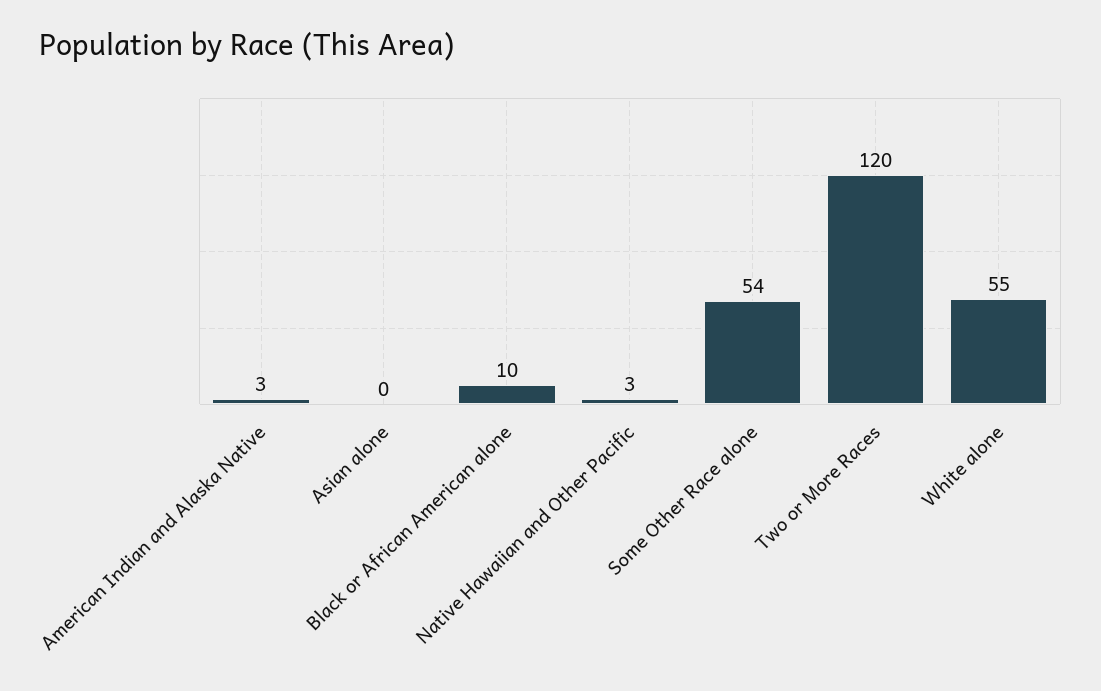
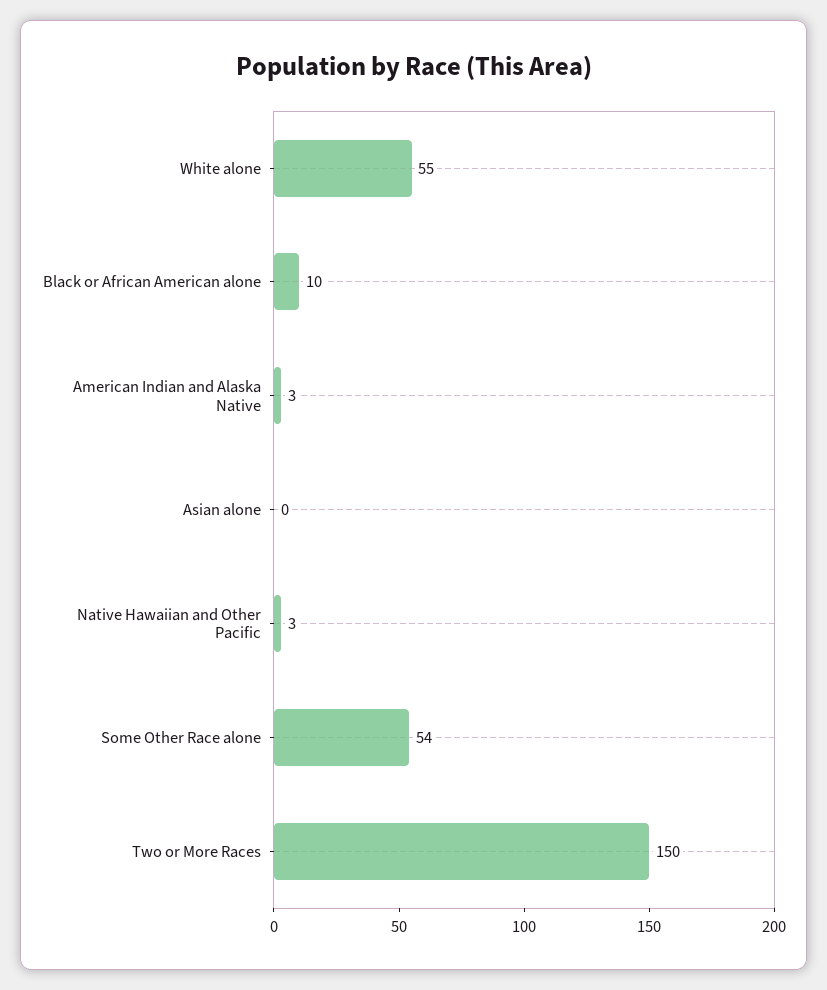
Two or More Races: 120 -> 150

